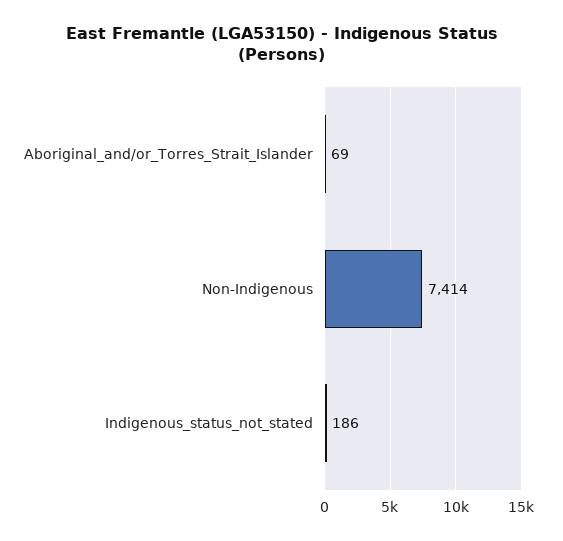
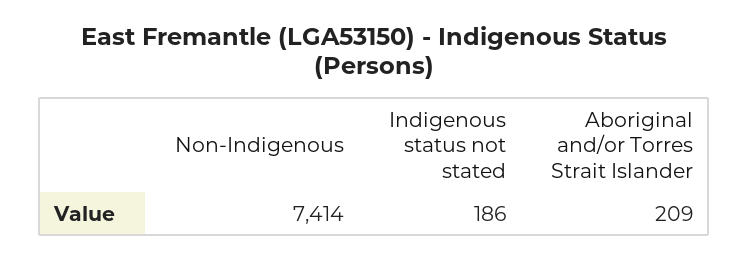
Aboriginal_and/or_Torres_Strait_Islander: 69 -> 209

